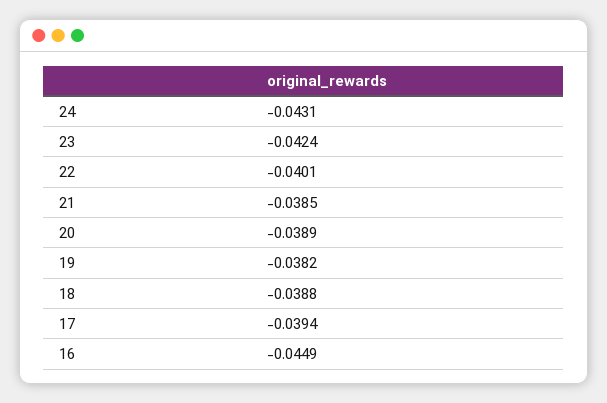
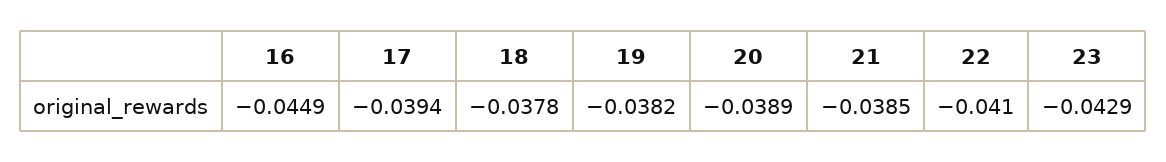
24: -0.0431 -> none
23: -0.0424 -> -0.0429
22: -0.0401 -> -0.041
18: -0.0388 -> -0.0378

